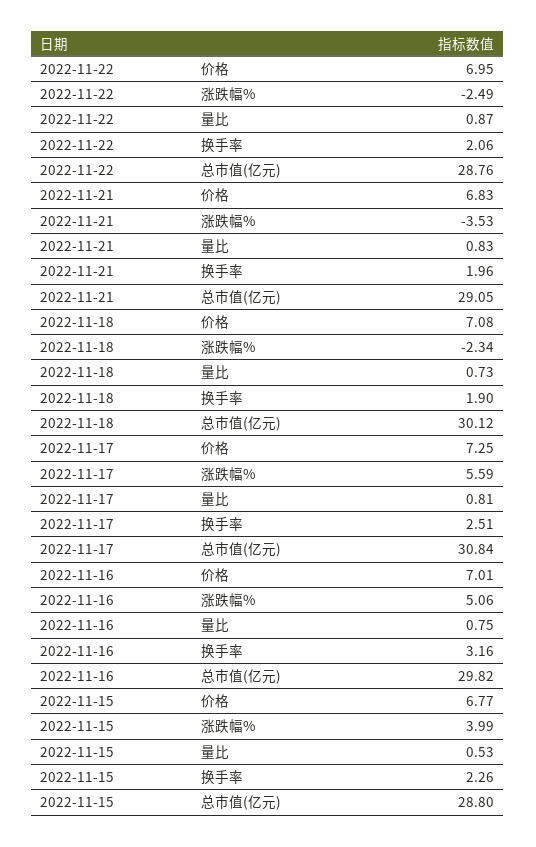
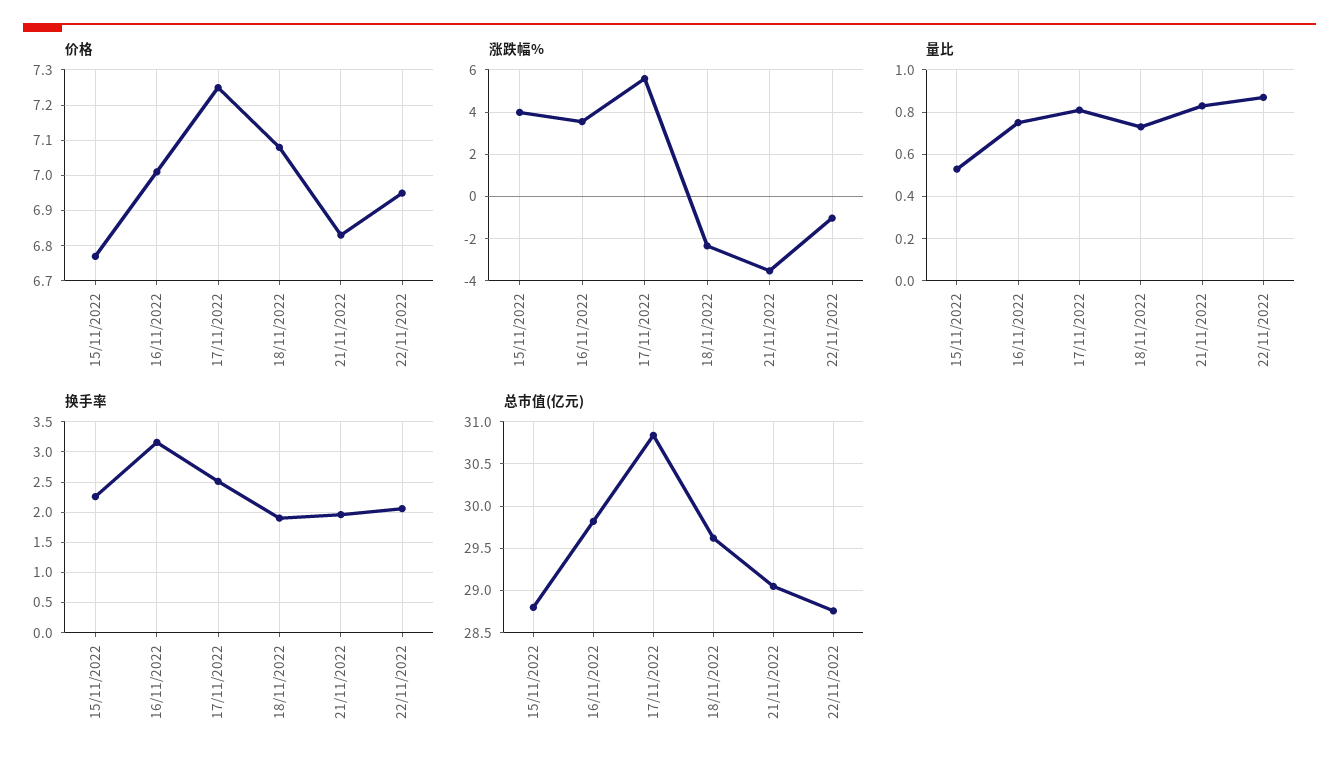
涨跌幅%, 2022-11-22: -2.49 -> -1
总市值(亿元), 2022-11-18: 30.12 -> 29.6
涨跌幅%, 2022-11-16: 5.06 -> 3.5

